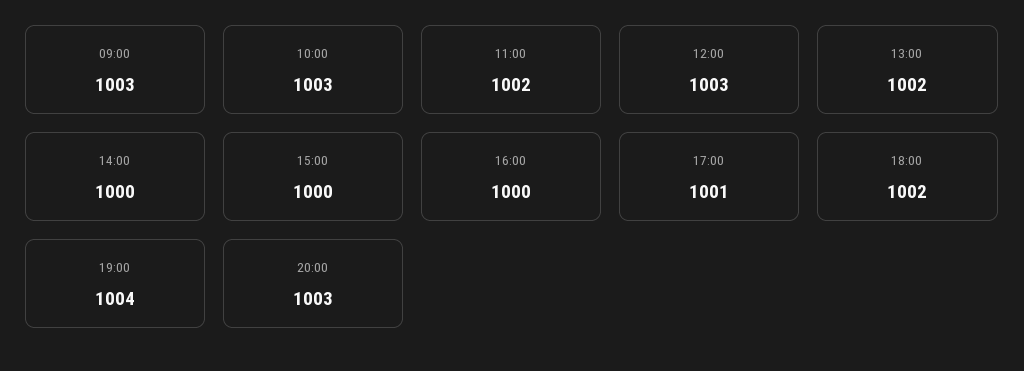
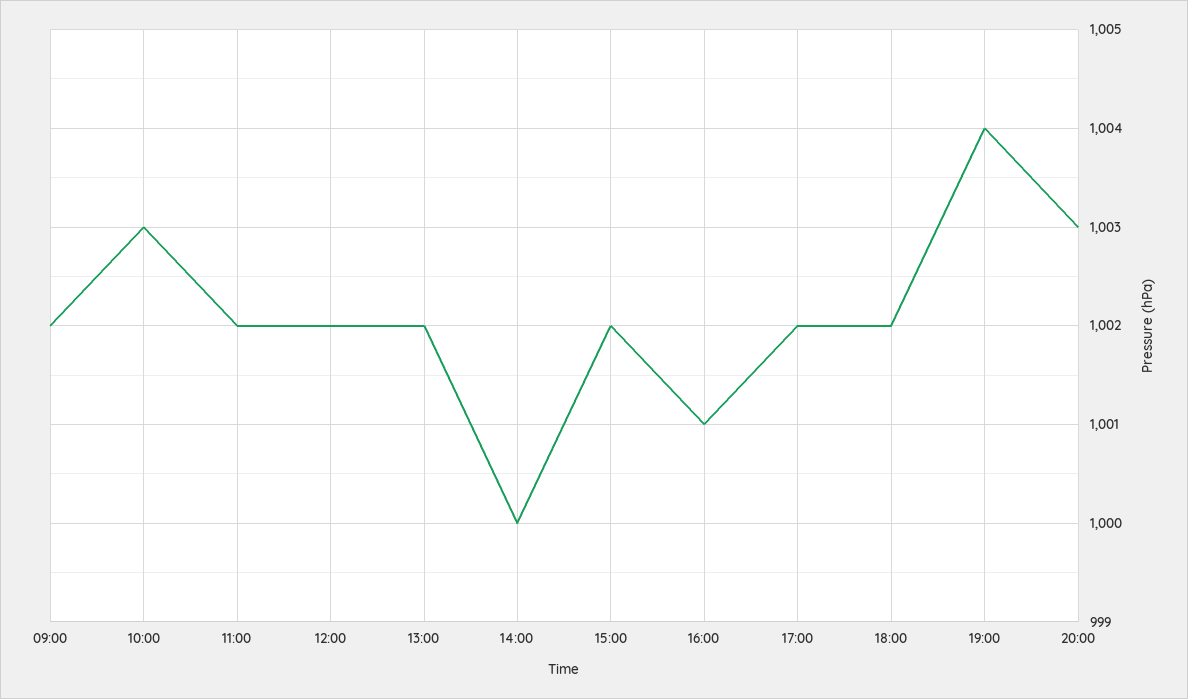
09:00: 1003 -> 1002
12:00: 1003 -> 1002
15:00: 1000 -> 1002
16:00: 1000 -> 1001
17:00: 1001 -> 1002

